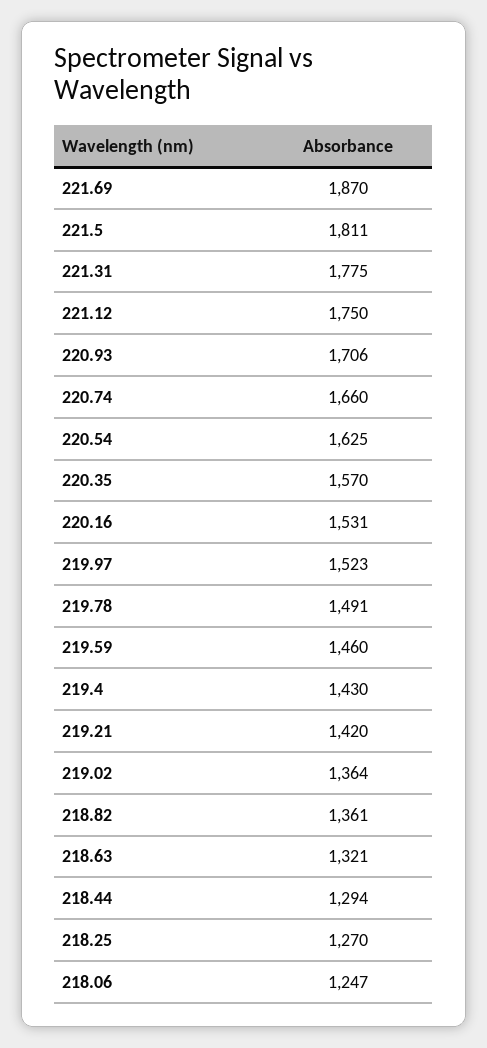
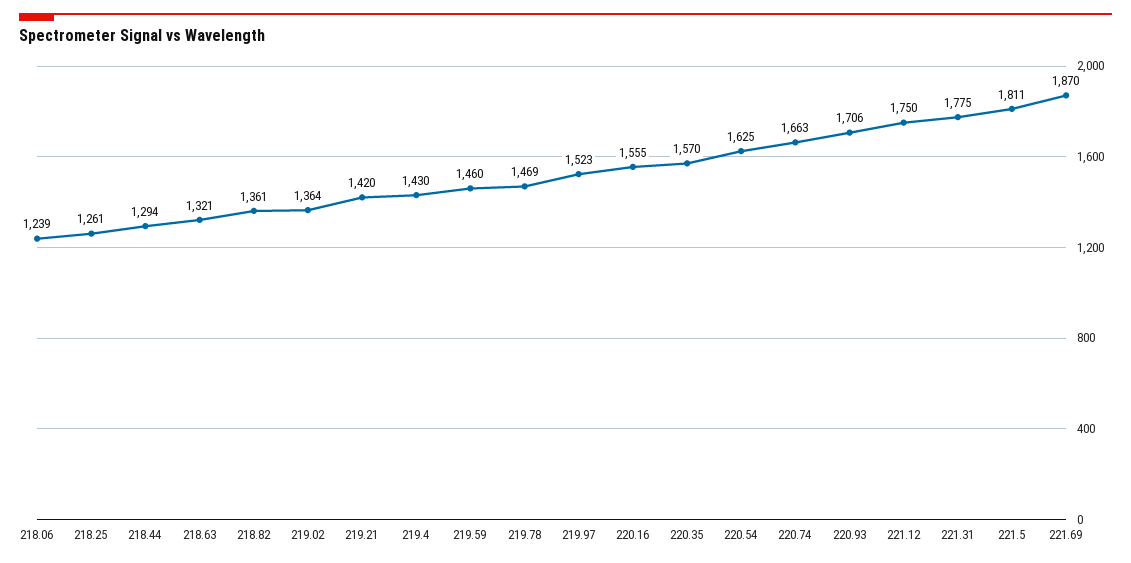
220.74: 1660 -> 1663
220.16: 1531 -> 1555
219.78: 1491 -> 1469
218.25: 1270 -> 1261
218.06: 1247 -> 1239

